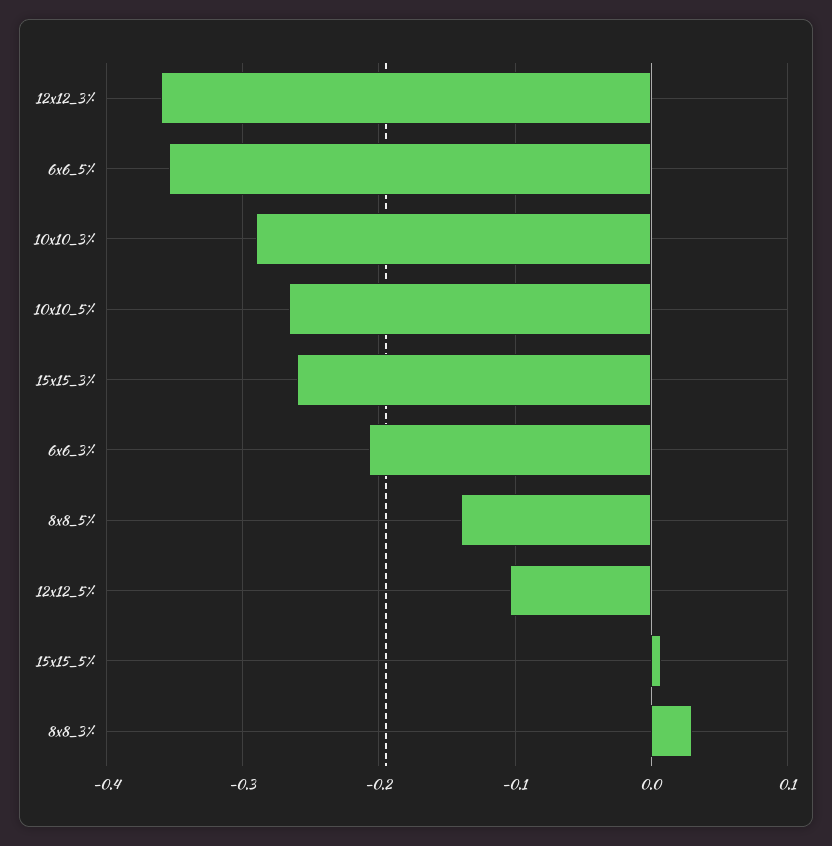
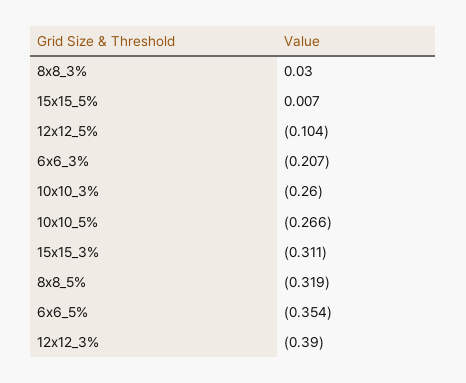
12x12_3%: -0.36 -> -0.39
10x10_3%: -0.29 -> -0.26
15x15_3%: -0.26 -> -0.311
8x8_5%: -0.14 -> -0.319

